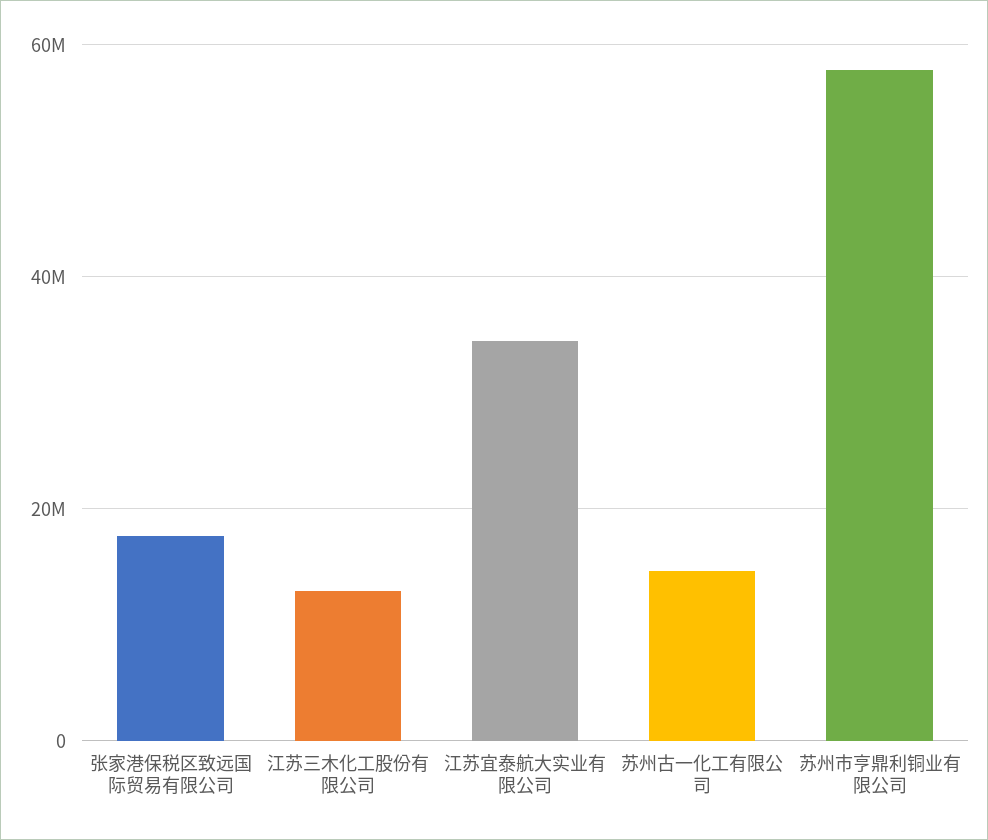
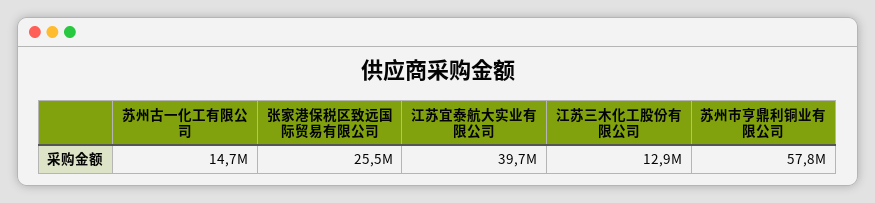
张家港保税区致远国际贸易有限公司: 18000000 -> 25500000
江苏宜泰航大实业有限公司: 34000000 -> 39700000

